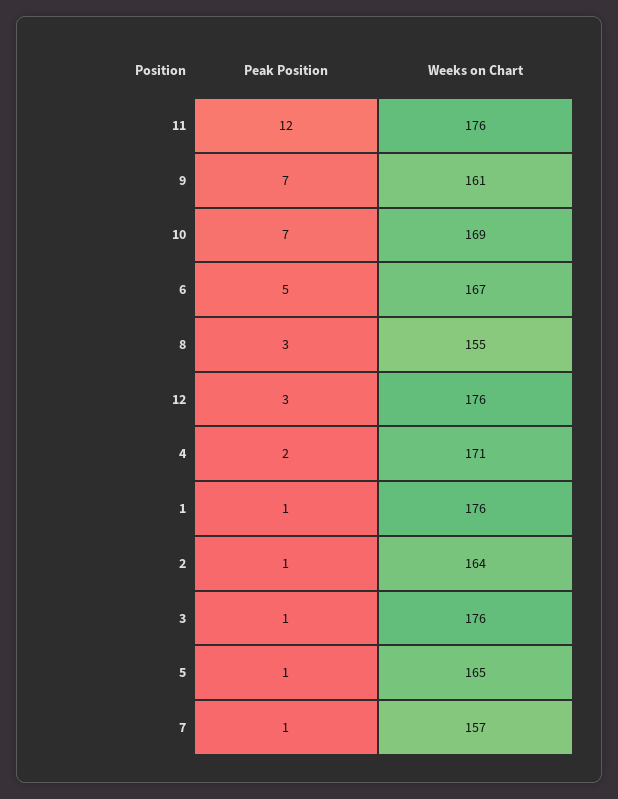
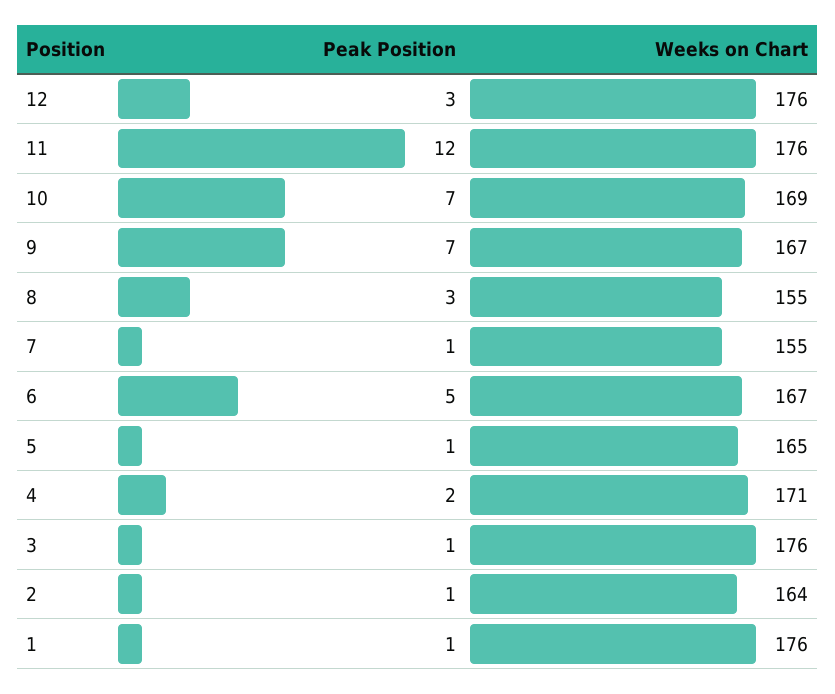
Weeks on Chart, 9: 161 -> 167
Weeks on Chart, 7: 157 -> 155

